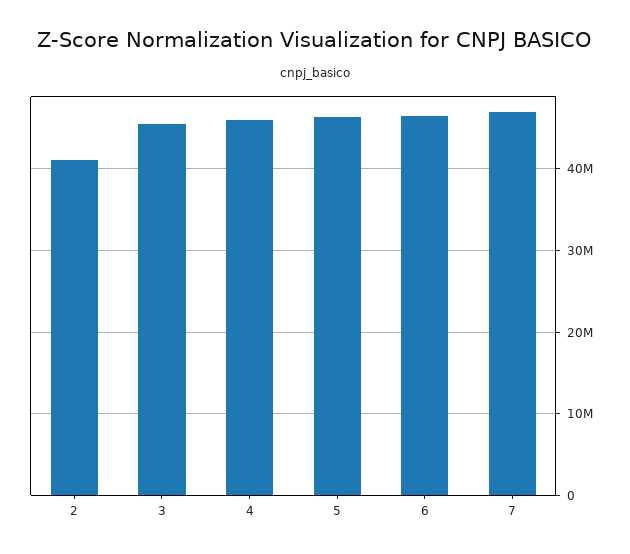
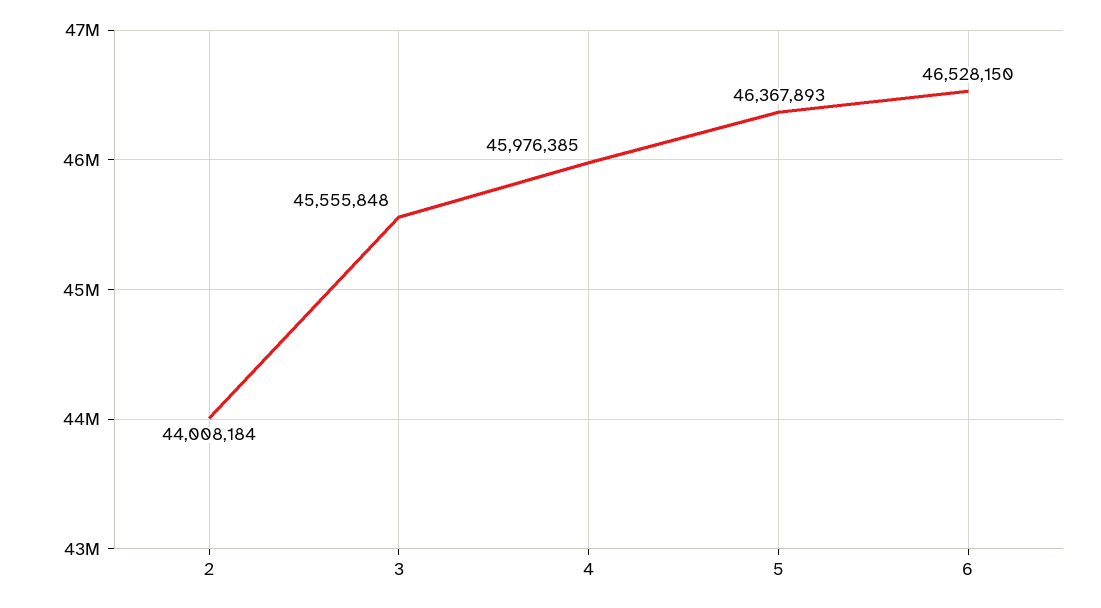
2: 41000000 -> 44008184
7: 47000000 -> none

